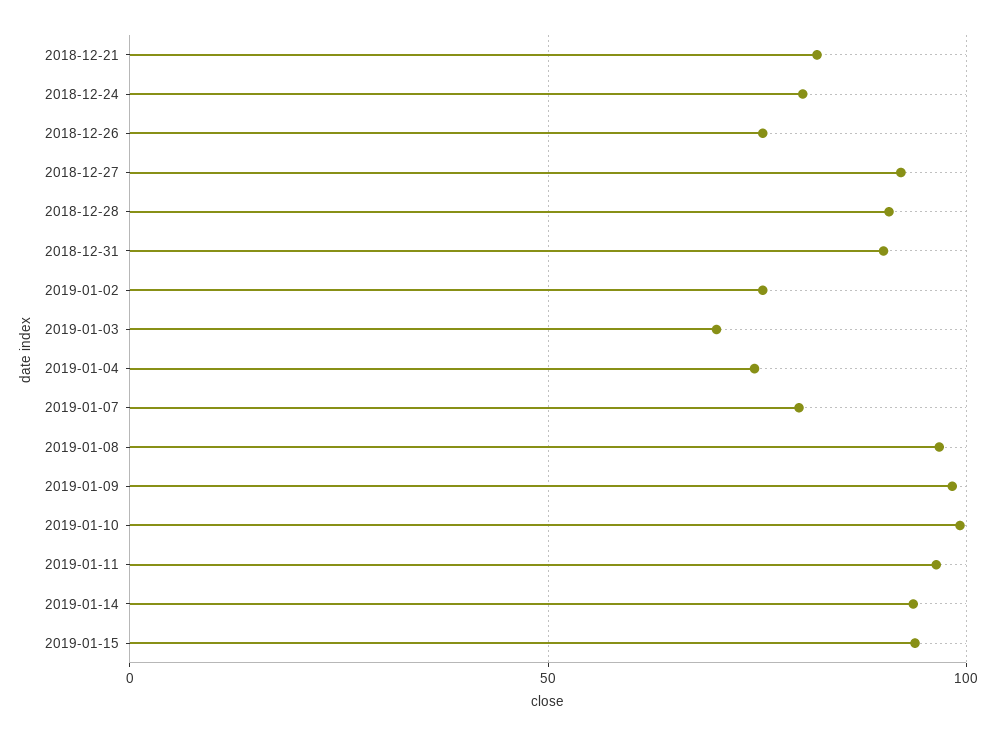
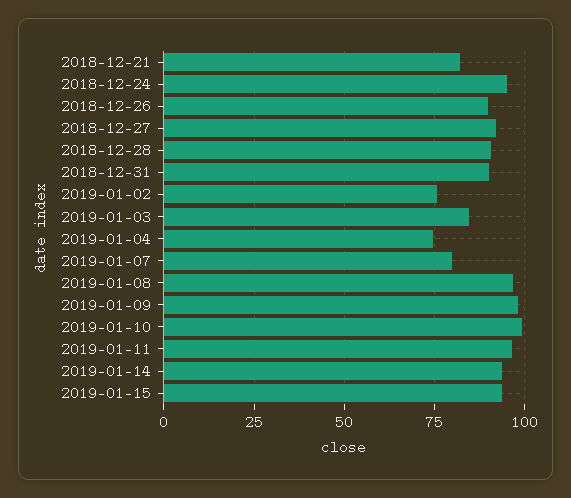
2018-12-24: 80 -> 95
2018-12-26: 75 -> 90
2019-01-03: 70 -> 85

